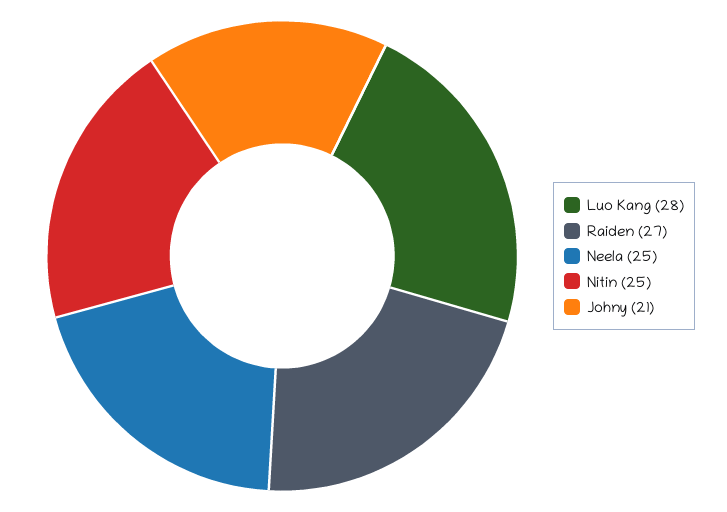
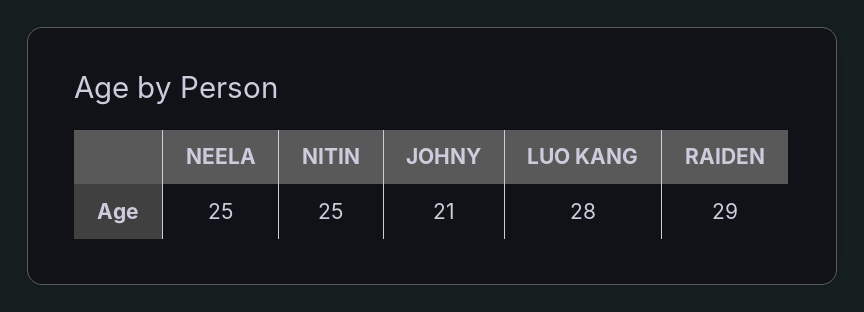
Raiden: 27 -> 29

